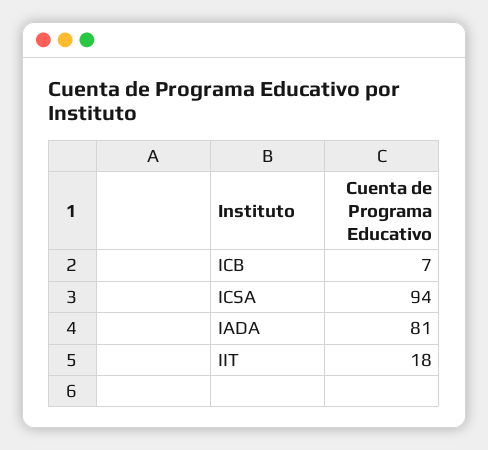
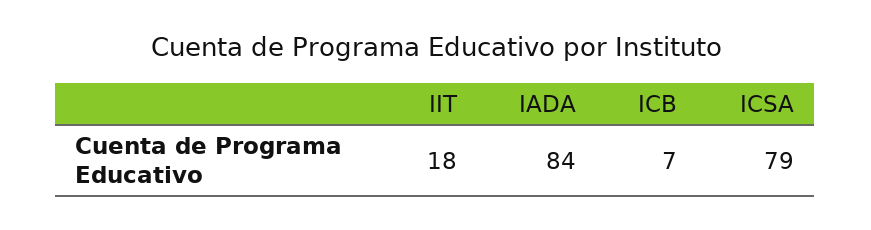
ICSA: 94 -> 79
IADA: 81 -> 84

